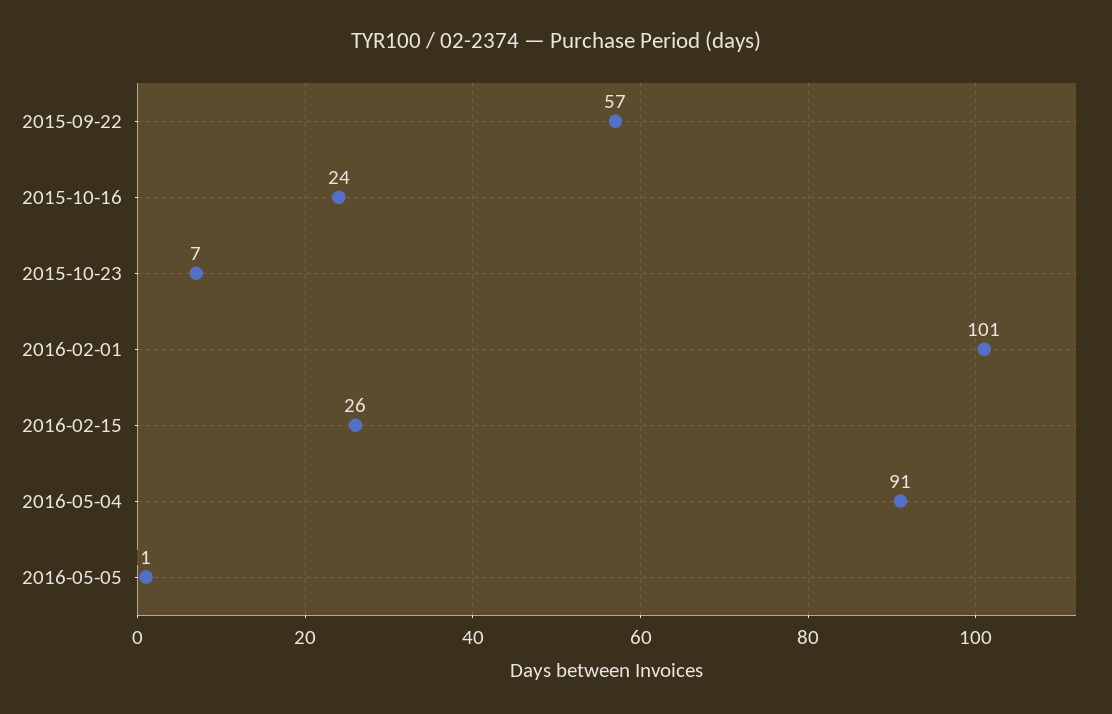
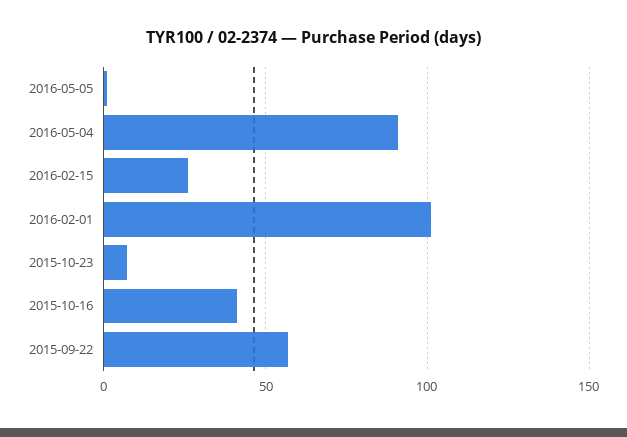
2015-10-16: 24 -> 40

